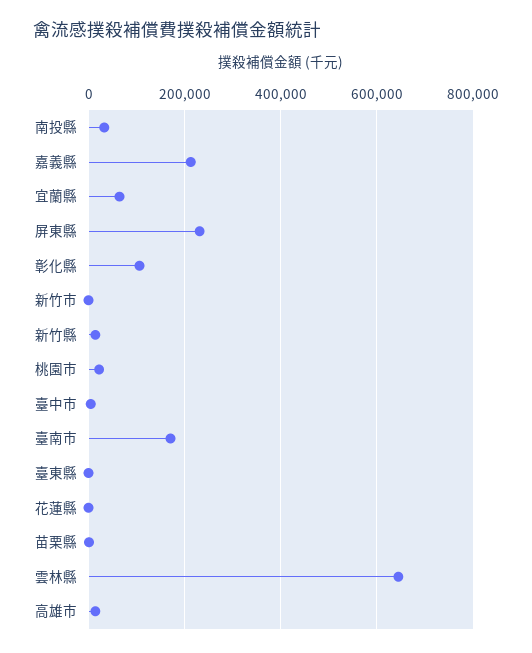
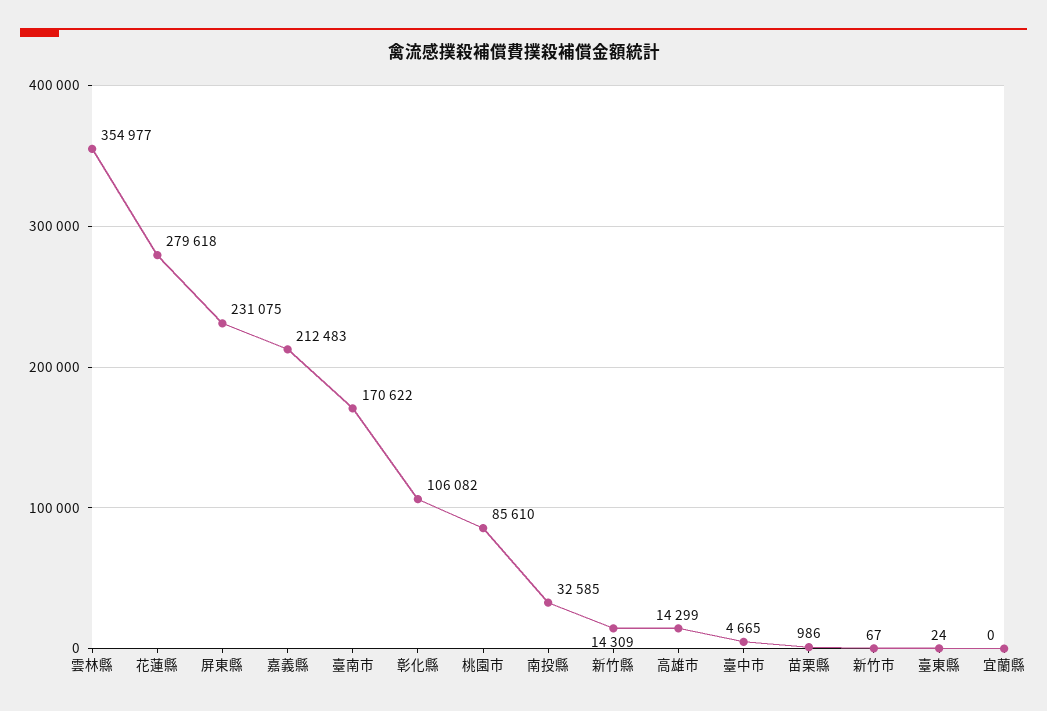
宜蘭縣: 60000 -> 0
桃園市: 20000 -> 85610
花蓮縣: 0 -> 279618
雲林縣: 640000 -> 354977

